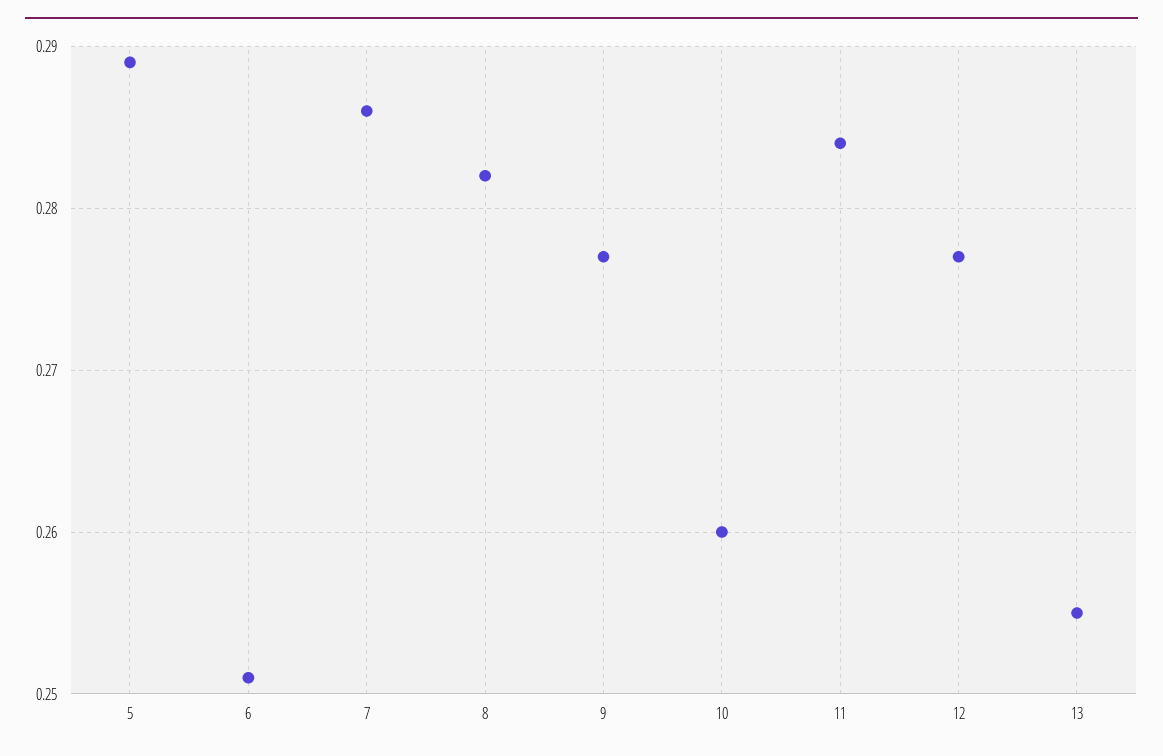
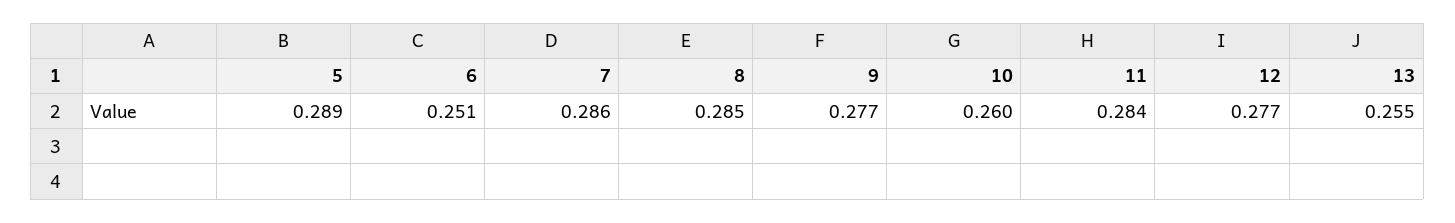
8: 0.282 -> 0.285

